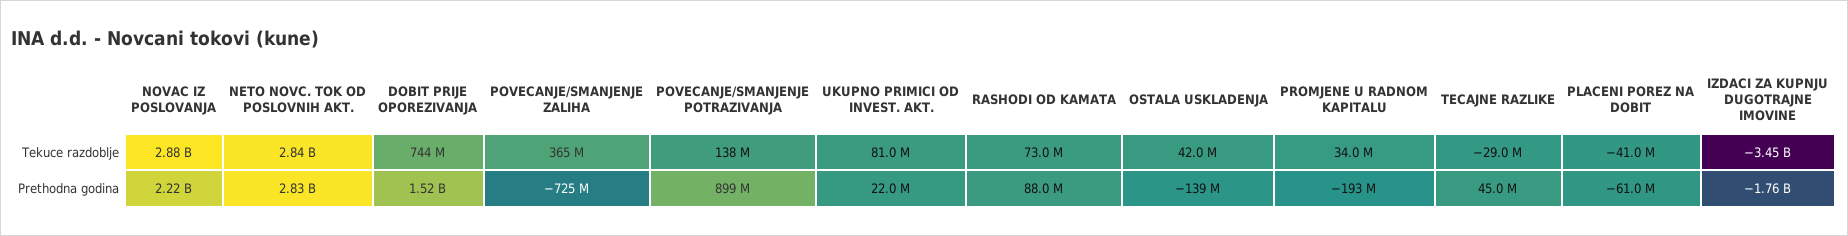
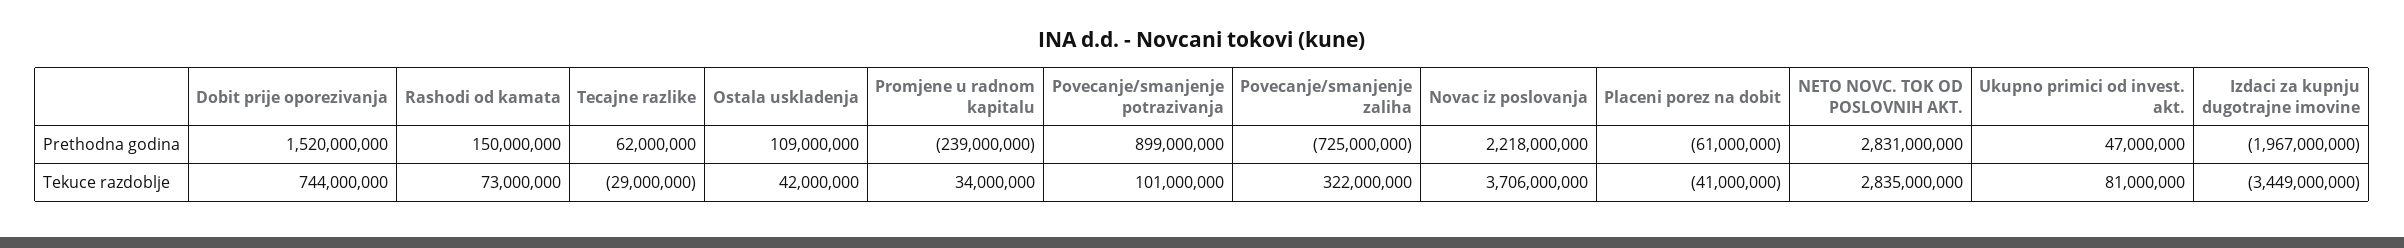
NOVAC IZ POSLOVANJA, Tekuce razdoblje: 2880000000 -> 3706000000
POVECANJE/SMANJENJE ZALIHA, Tekuce razdoblje: 365000000 -> 322000000
POVECANJE/SMANJENJE POTRAZIVANJA, Tekuce razdoblje: 138000000 -> 101000000
UKUPNO PRIMICI OD INVEST. AKT., Prethodna godina: 22000000 -> 47000000
RASHODI OD KAMATA, Prethodna godina: 88000000 -> 150000000
OSTALA USKLADENJA, Prethodna godina: -139000000 -> 109000000
PROMJENE U RADNOM KAPITALU, Prethodna godina: -193000000 -> -239000000
TECAJNE RAZLIKE, Prethodna godina: 45000000 -> 62000000
IZDACI ZA KUPNJU DUGOTRAJNE IMOVINE, Prethodna godina: -1760000000 -> -1967000000

